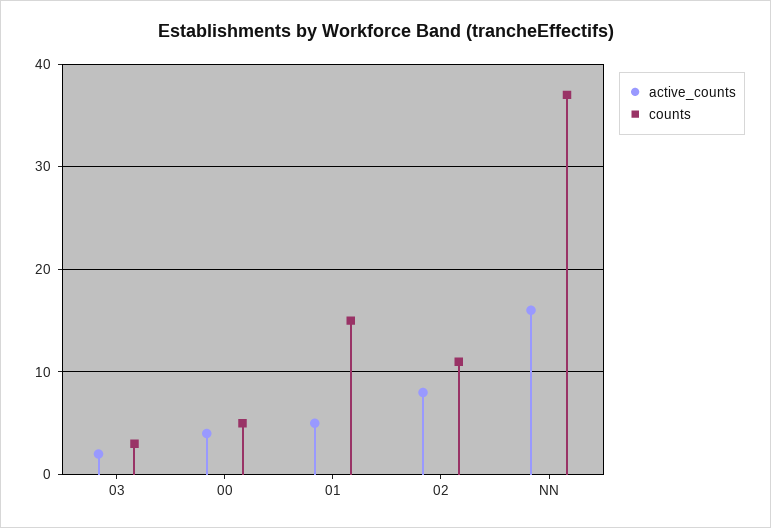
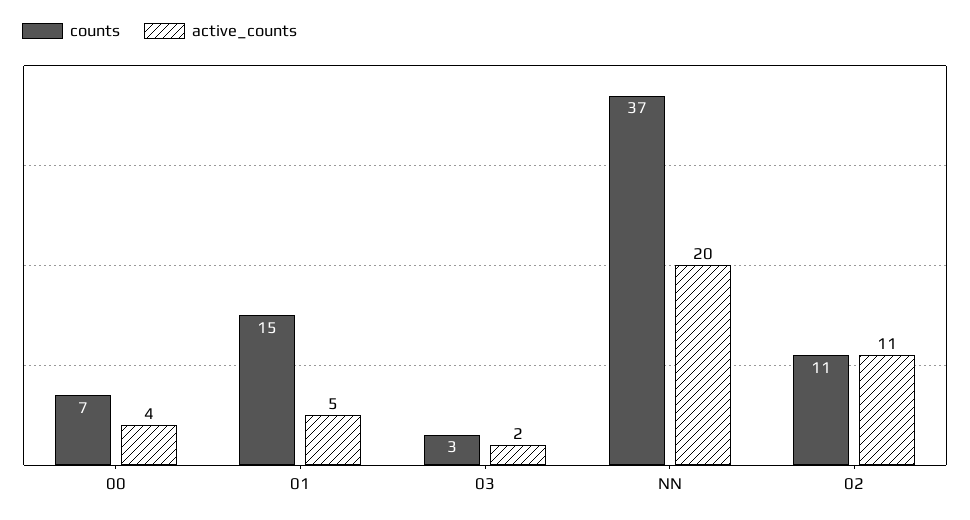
counts, 00: 5 -> 7
active_counts, 02: 8 -> 11
active_counts, NN: 16 -> 20

